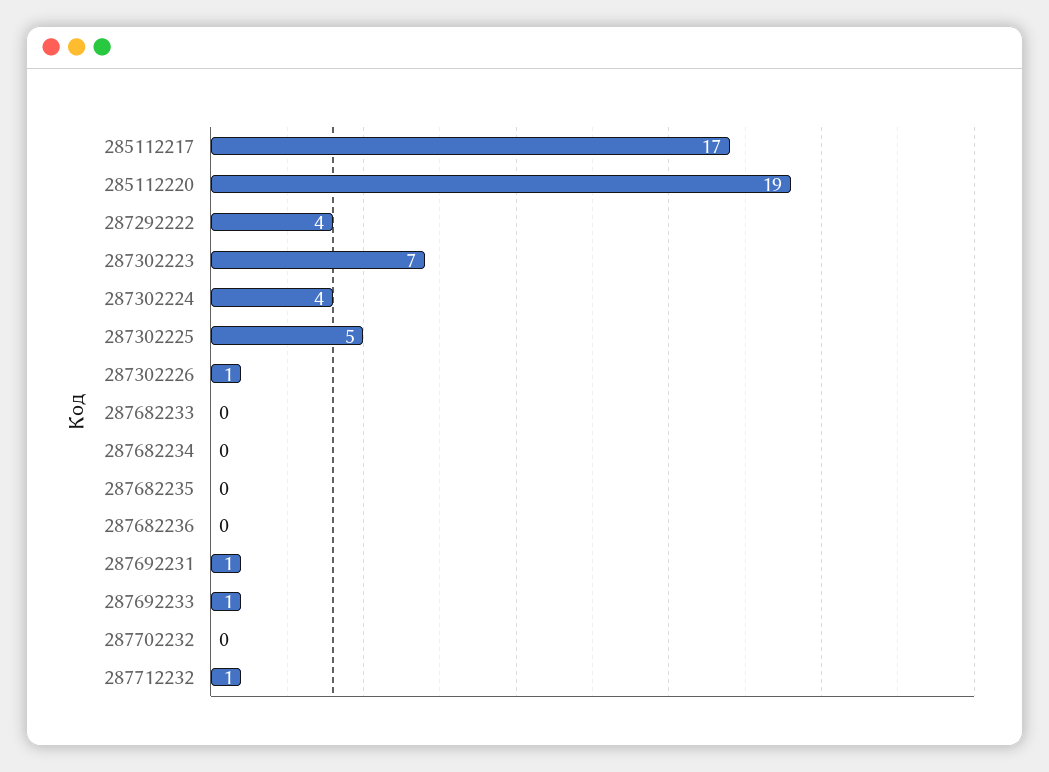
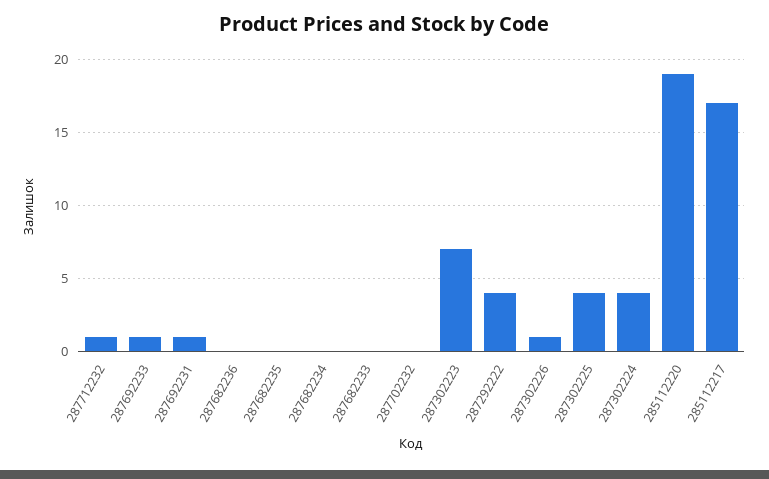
287302225: 5 -> 4

